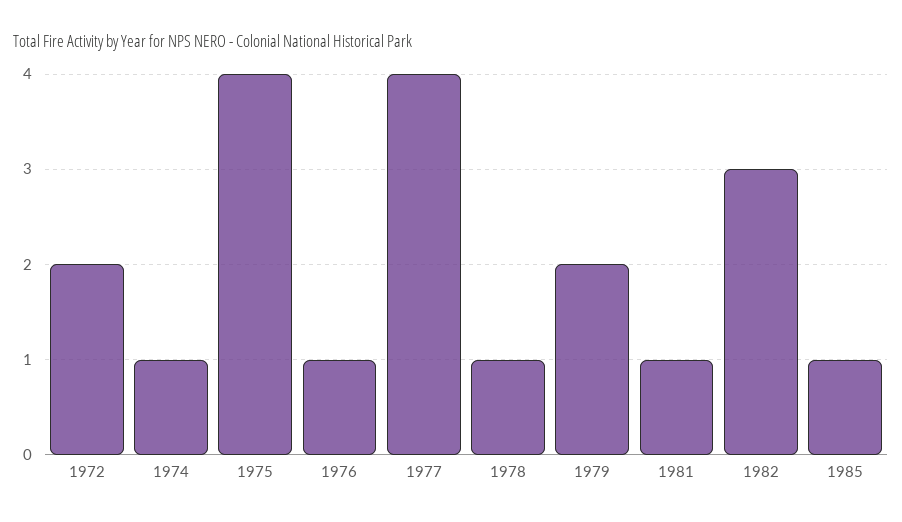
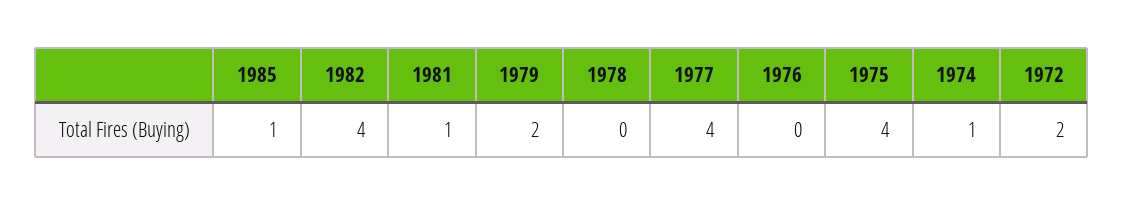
1976: 1 -> 0
1978: 1 -> 0
1982: 3 -> 4

